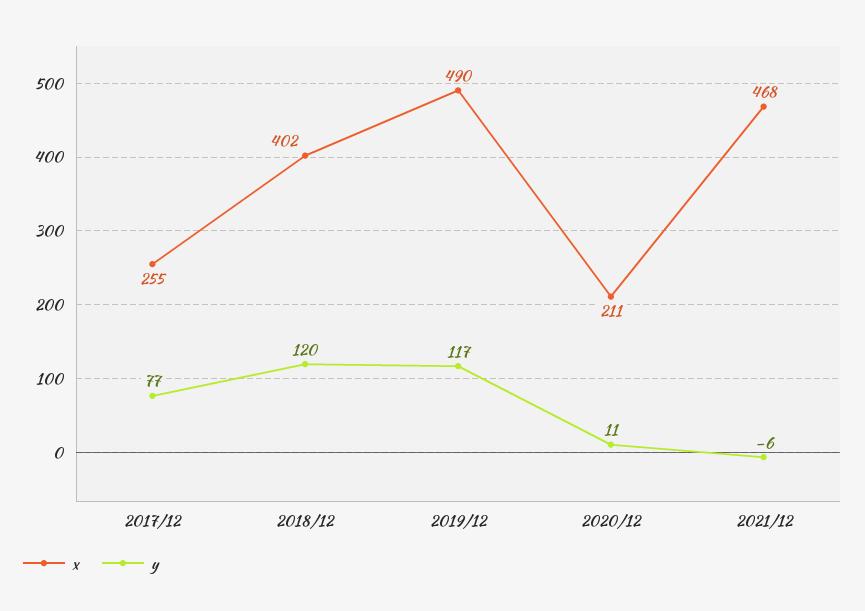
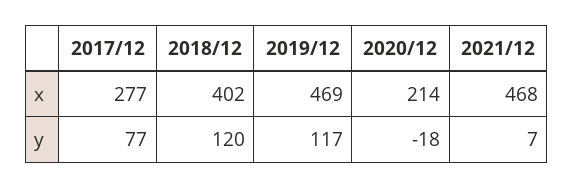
x, 2017/12: 255 -> 277
x, 2019/12: 490 -> 469
x, 2020/12: 211 -> 214
y, 2020/12: 11 -> -18
y, 2021/12: -6 -> 7

